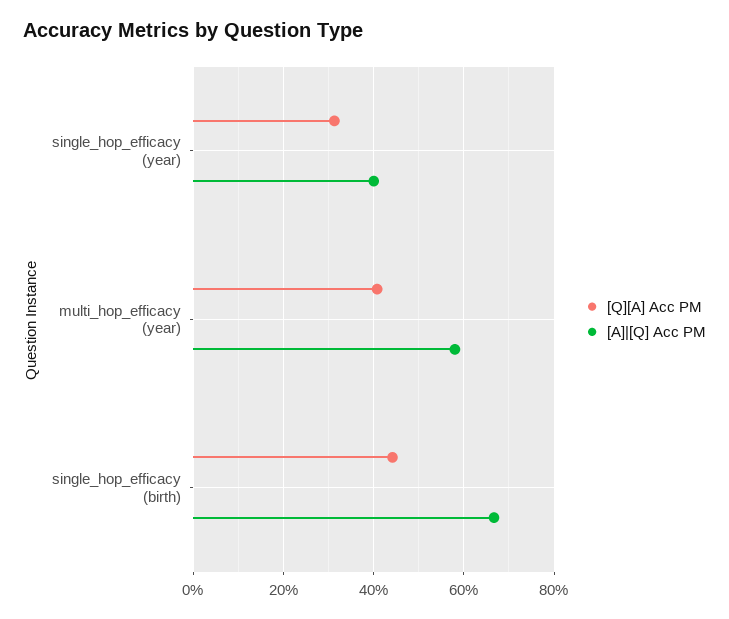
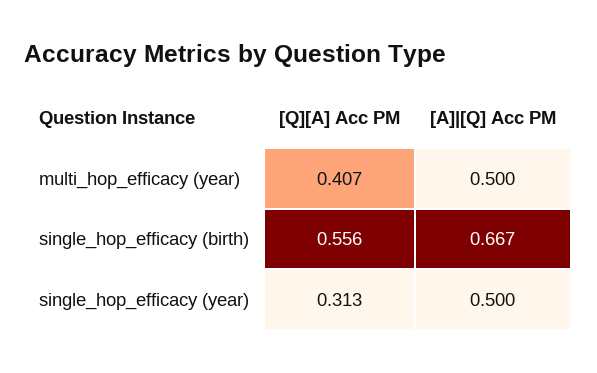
[A]|[Q] Acc PM, single_hop_efficacy (year): 0.4 -> 0.5
[A]|[Q] Acc PM, multi_hop_efficacy (year): 0.58 -> 0.5
[Q][A] Acc PM, single_hop_efficacy (birth): 0.44 -> 0.556

